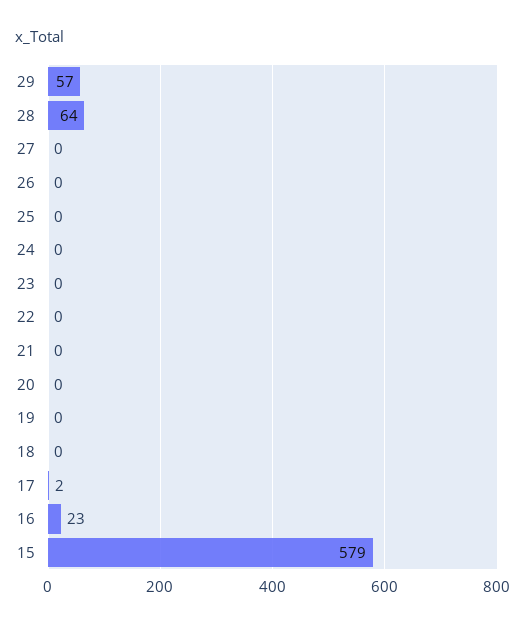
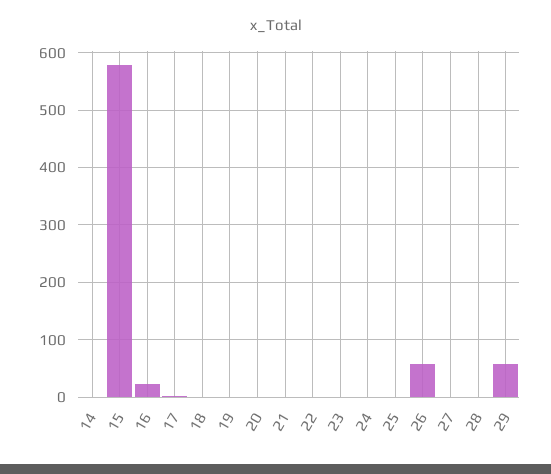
28: 64 -> 0
26: 0 -> 60
14: none -> 0

